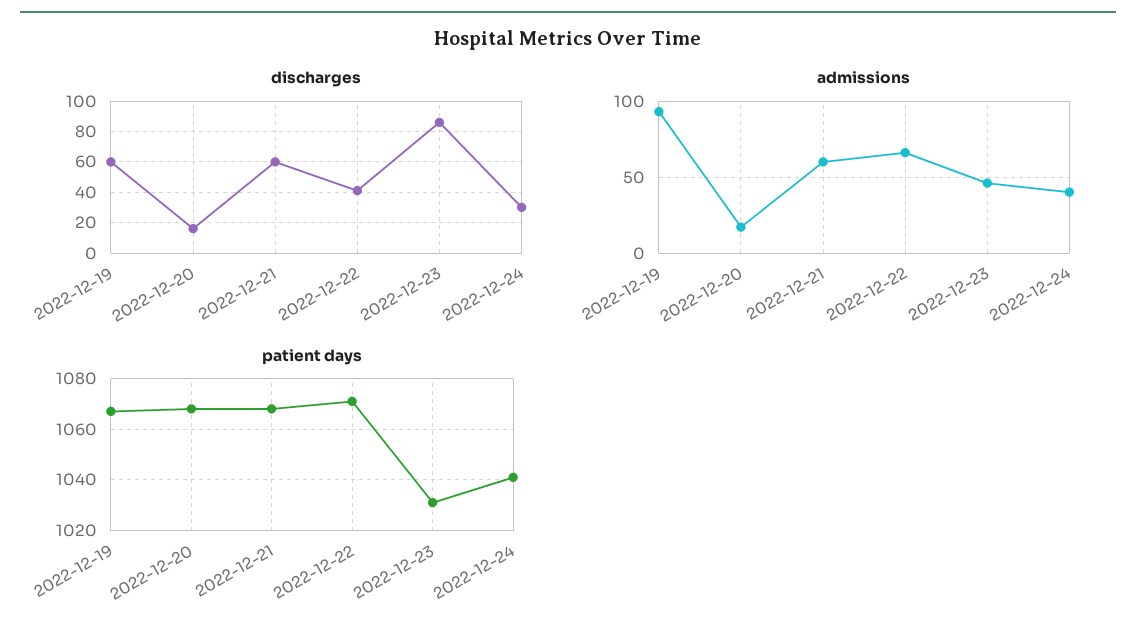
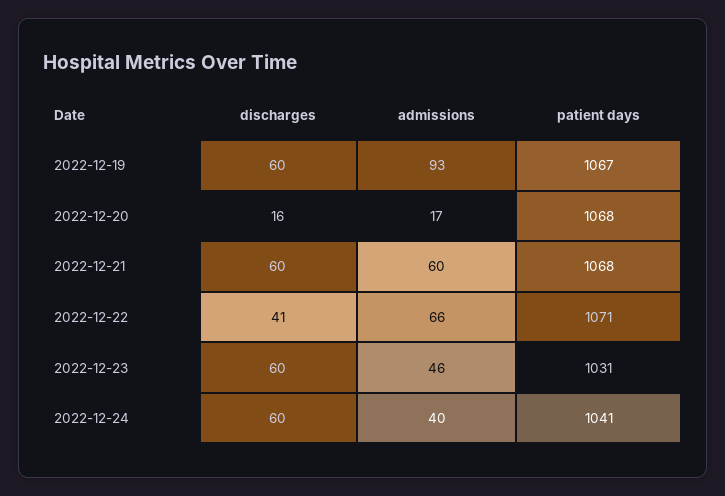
discharges, 2022-12-23: 85 -> 60
discharges, 2022-12-24: 30 -> 60

